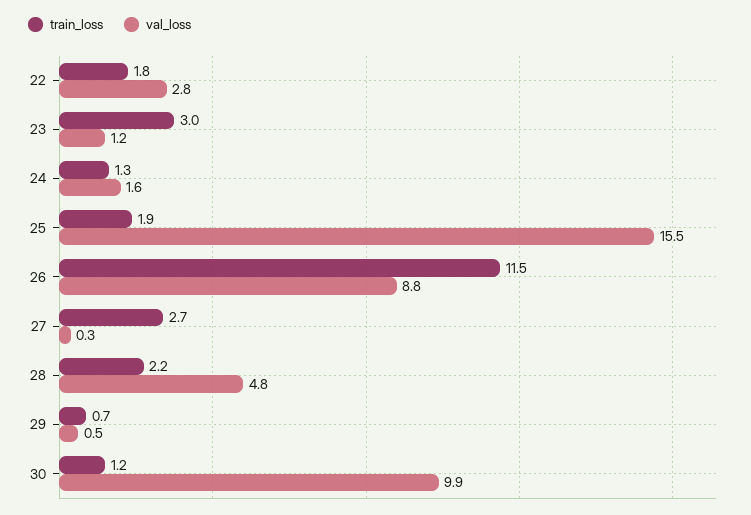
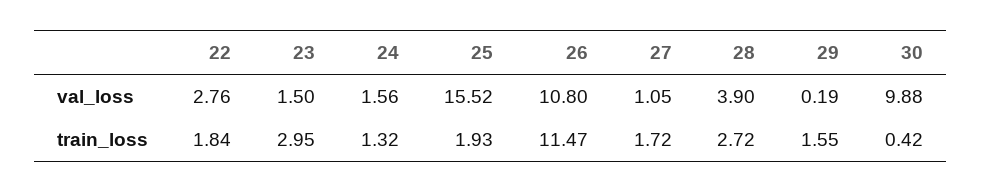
val_loss, 23: 1.2 -> 1.5
val_loss, 26: 8.8 -> 10.8
train_loss, 27: 2.7 -> 1.72
val_loss, 27: 0.3 -> 1.05
train_loss, 28: 2.2 -> 2.72
val_loss, 28: 4.8 -> 3.9
train_loss, 29: 0.7 -> 1.55
val_loss, 29: 0.5 -> 0.19
train_loss, 30: 1.2 -> 0.42

